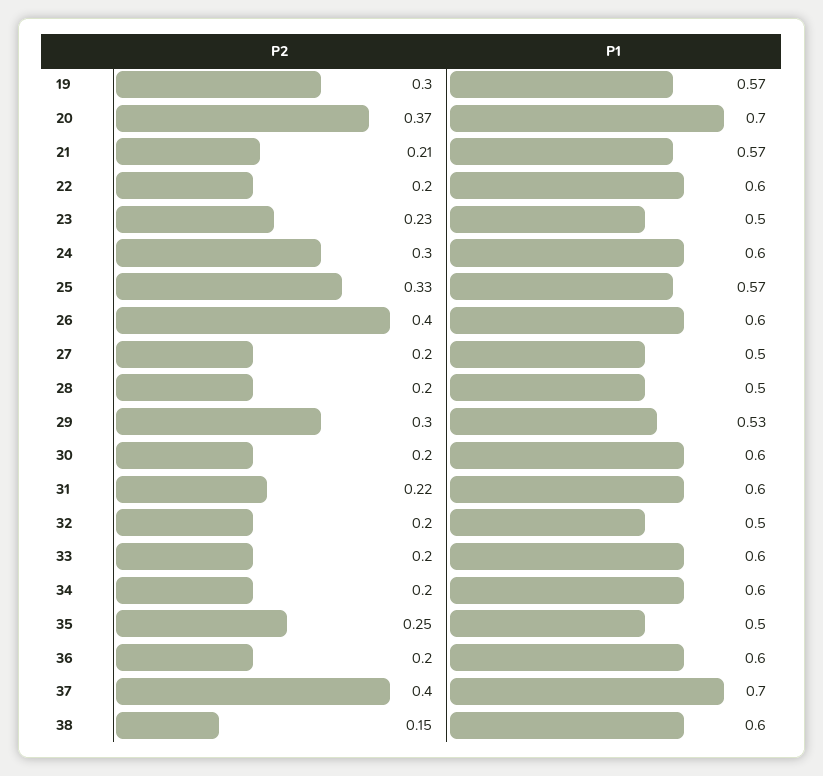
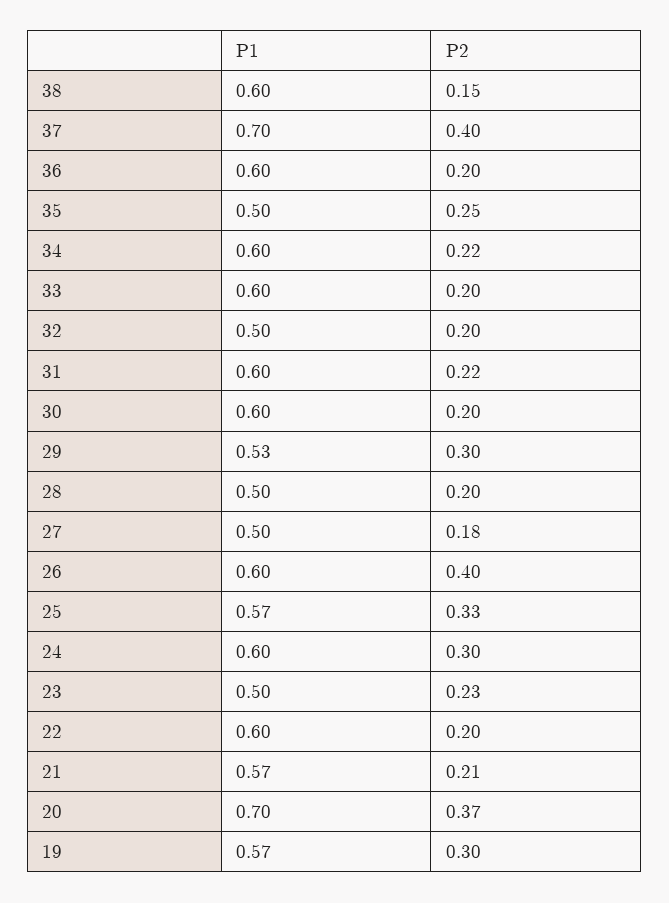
P2, 27: 0.2 -> 0.18
P2, 34: 0.2 -> 0.22

